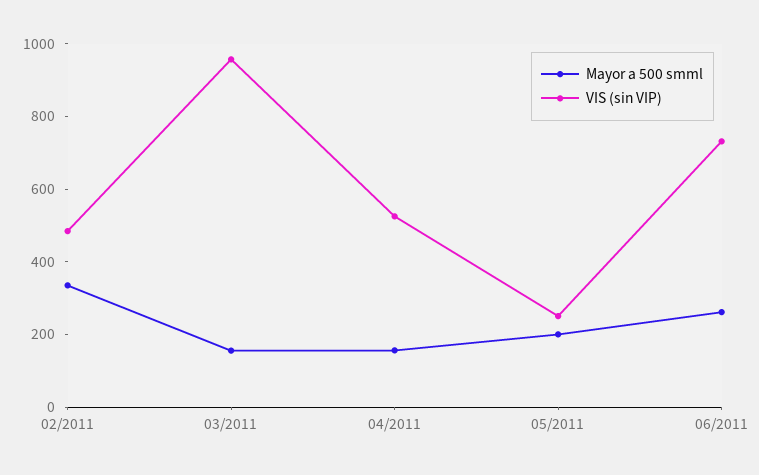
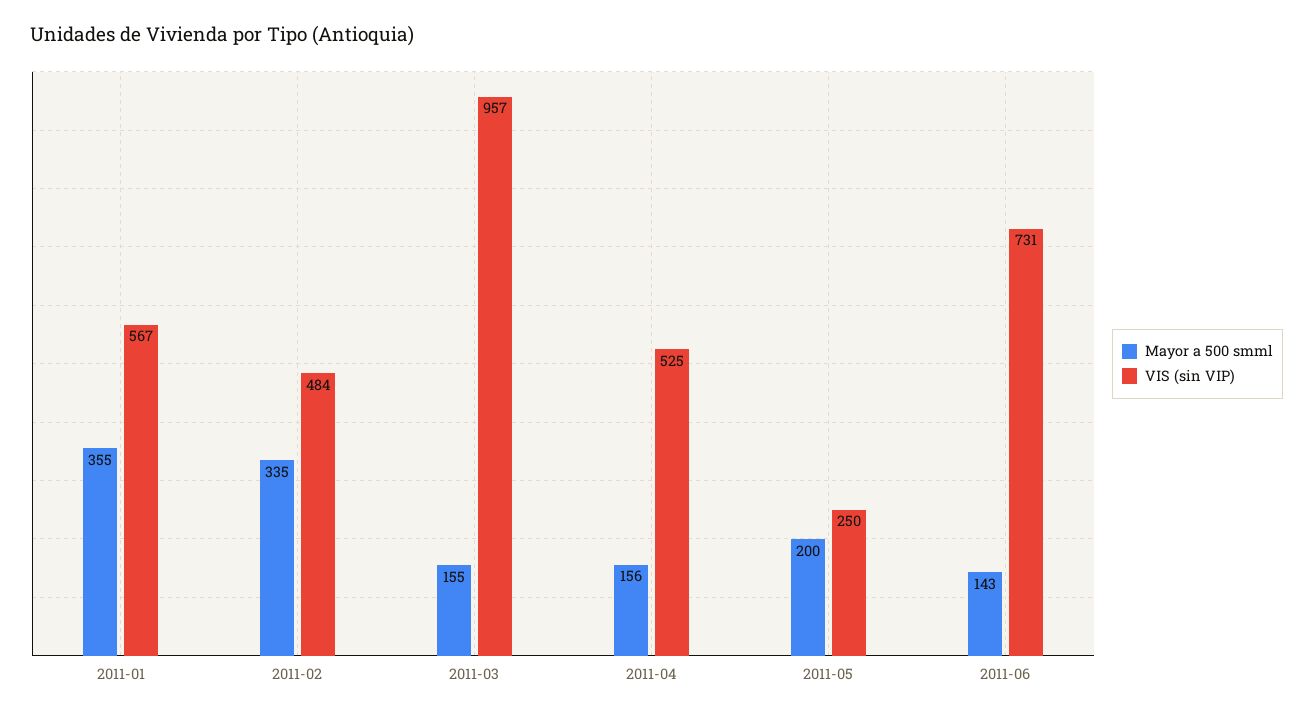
Mayor a 500 smml, 06/2011: 250 -> 143
Mayor a 500 smml, 2011-01: none -> 355
VIS (sin VIP), 2011-01: none -> 567

